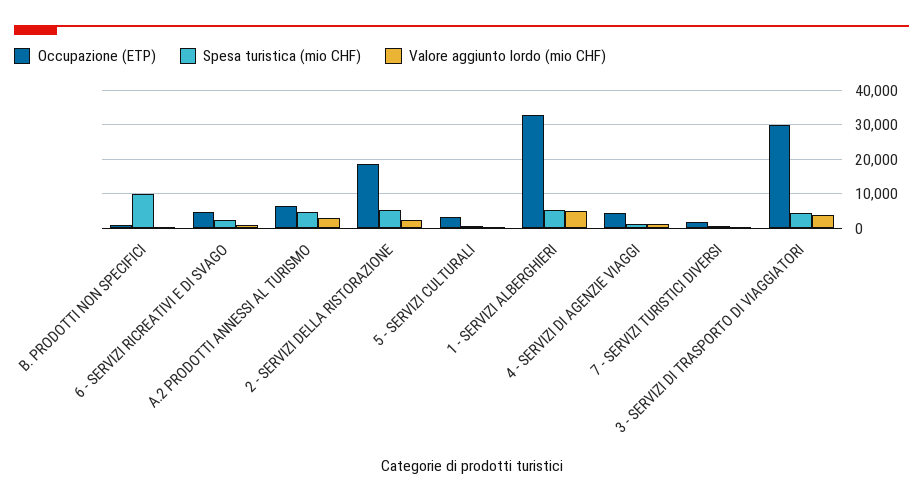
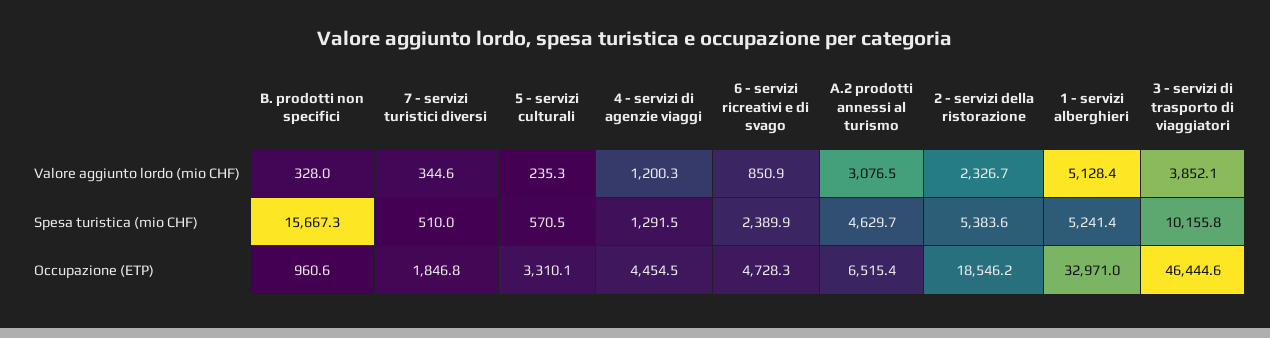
Spesa turistica (mio CHF), B. PRODOTTI NON SPECIFICI: 10000 -> 15667.3
Occupazione (ETP), 3 - SERVIZI DI TRASPORTO DI VIAGGIATORI: 30000 -> 46444.6
Spesa turistica (mio CHF), 3 - SERVIZI DI TRASPORTO DI VIAGGIATORI: 4000 -> 10155.8

